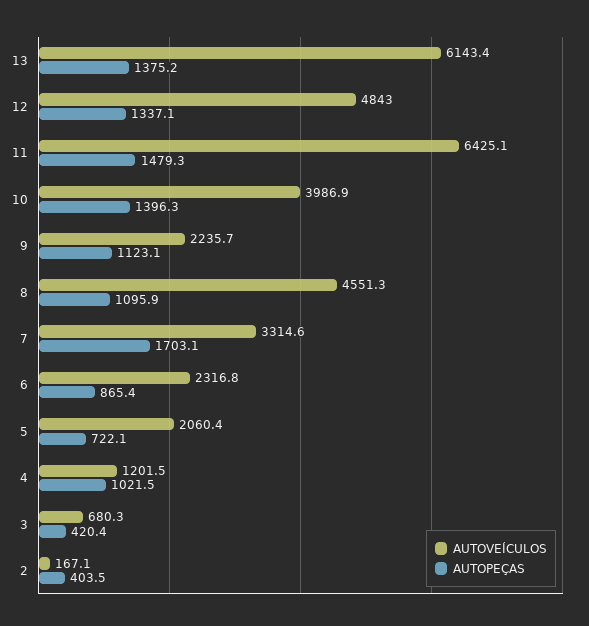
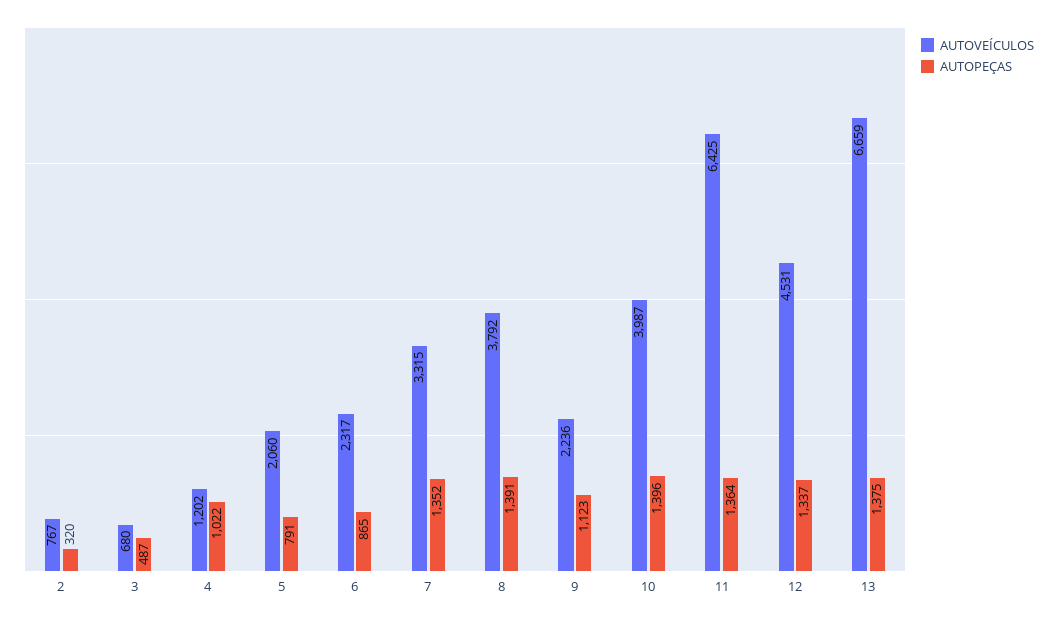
AUTOVEÍCULOS, 13: 6143.4 -> 6659
AUTOVEÍCULOS, 12: 4843 -> 4531
AUTOPEÇAS, 11: 1479.3 -> 1364
AUTOVEÍCULOS, 8: 4551.3 -> 3792
AUTOPEÇAS, 8: 1095.9 -> 1391
AUTOPEÇAS, 7: 1703.1 -> 1352
AUTOPEÇAS, 5: 722.1 -> 791
AUTOPEÇAS, 3: 420.4 -> 487
AUTOVEÍCULOS, 2: 167.1 -> 767
AUTOPEÇAS, 2: 403.5 -> 320

